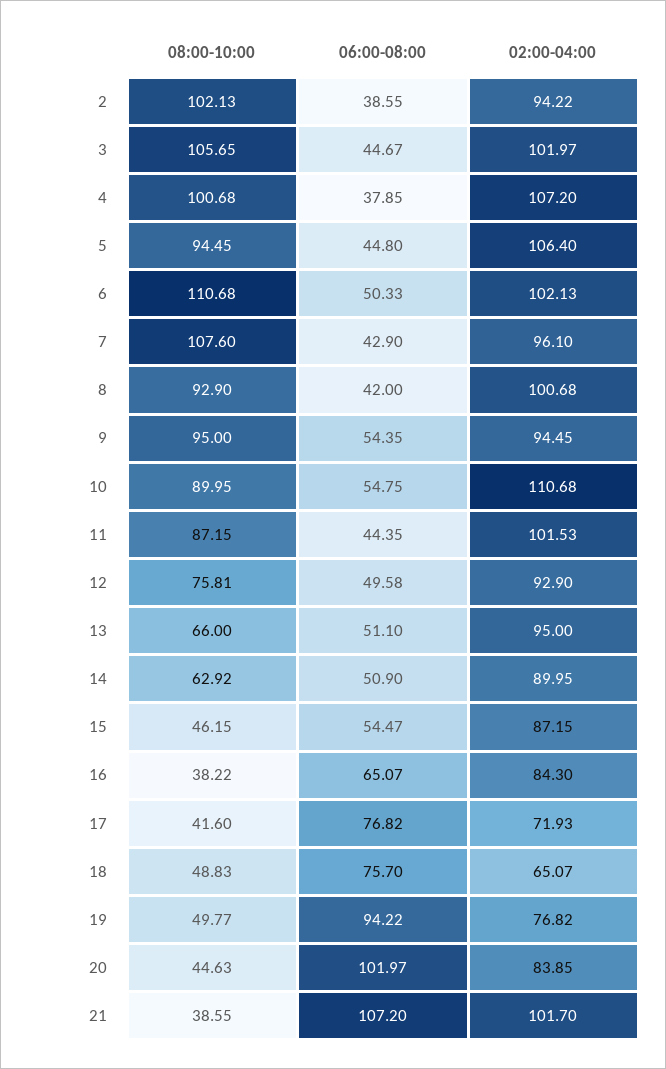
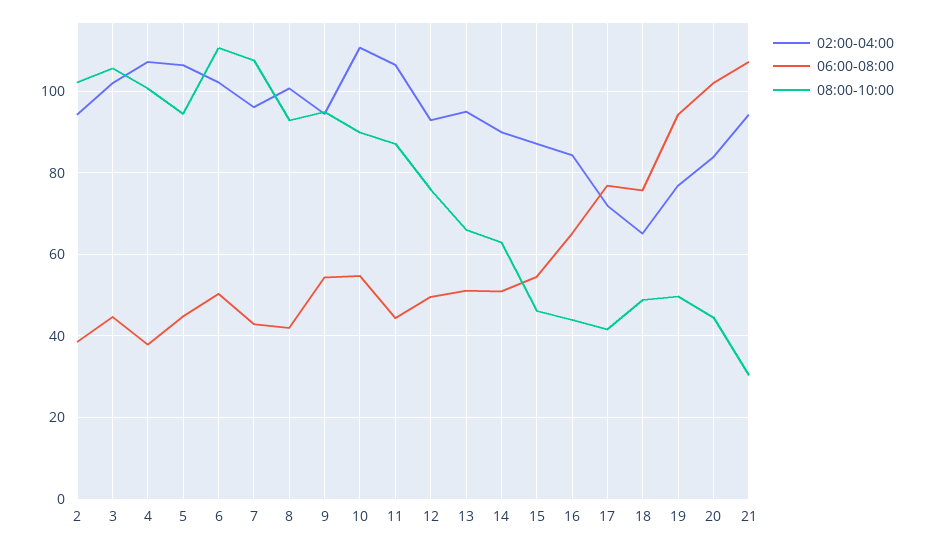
02:00-04:00, 11: 101.53 -> 106
08:00-10:00, 16: 38.22 -> 44
08:00-10:00, 21: 38.55 -> 30
02:00-04:00, 21: 101.7 -> 94

